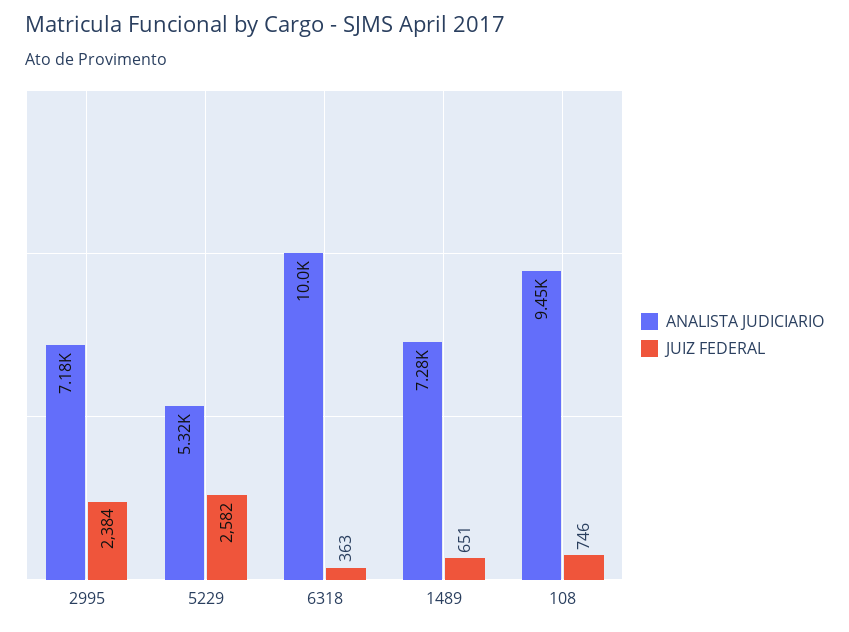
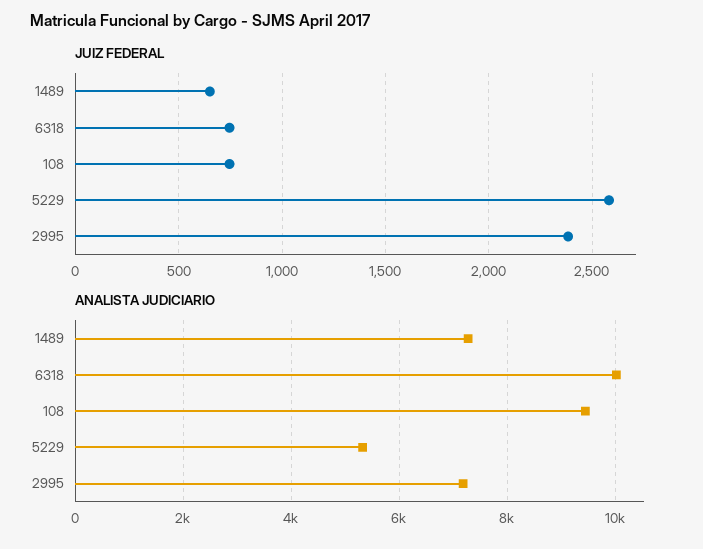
JUIZ FEDERAL, 6318: 363 -> 750

